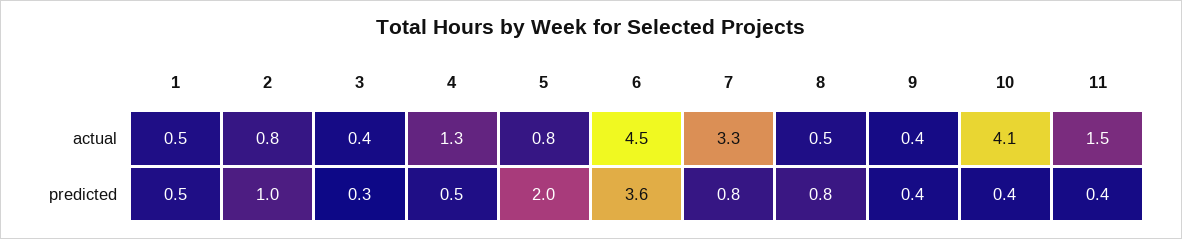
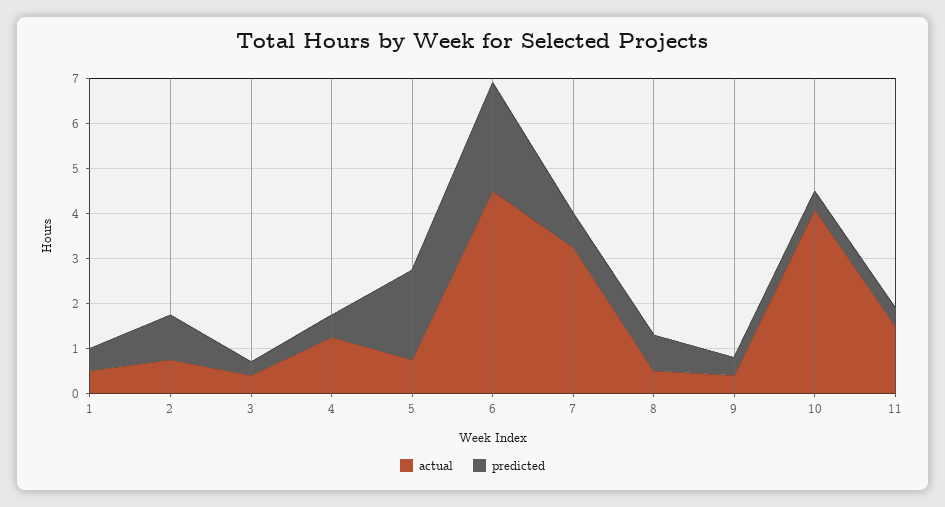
predicted, 6: 3.6 -> 2.4

